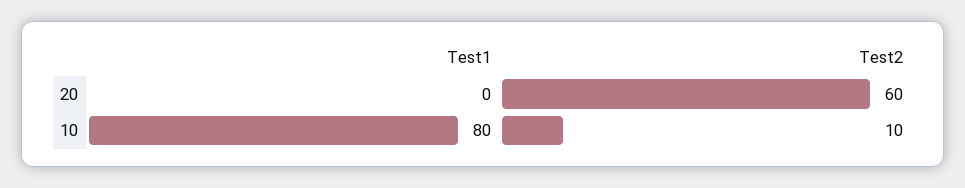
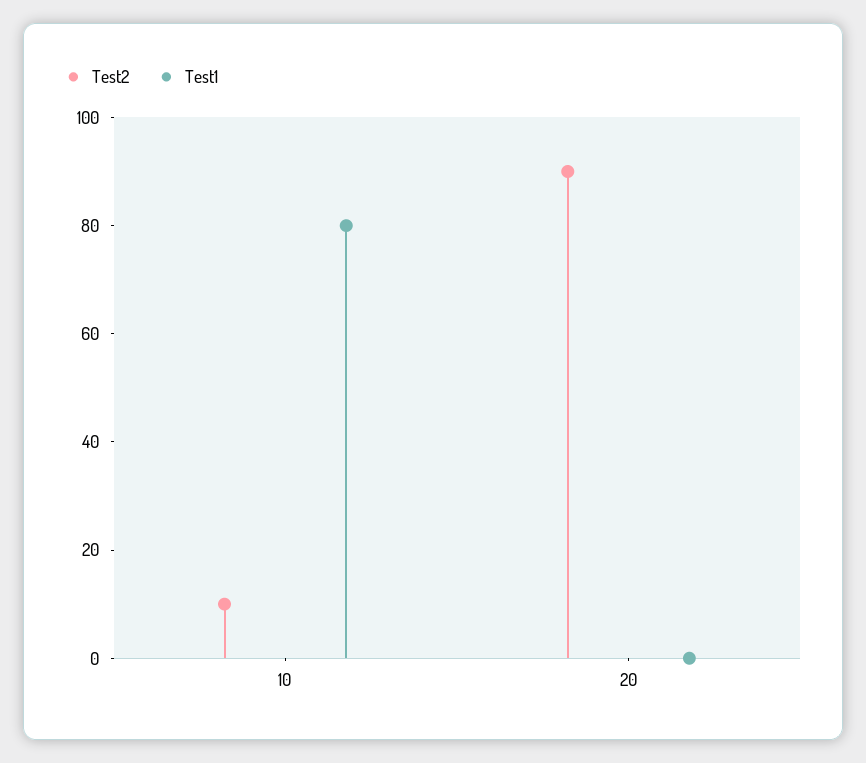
Test2, 20: 60 -> 90

